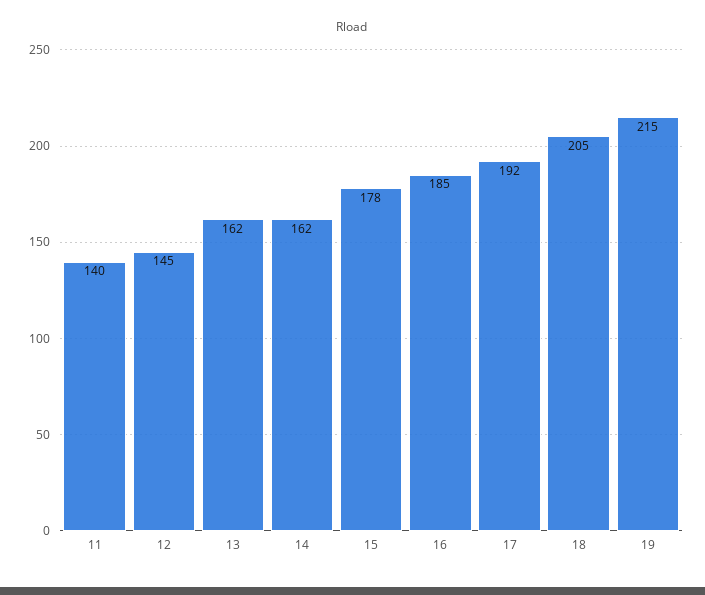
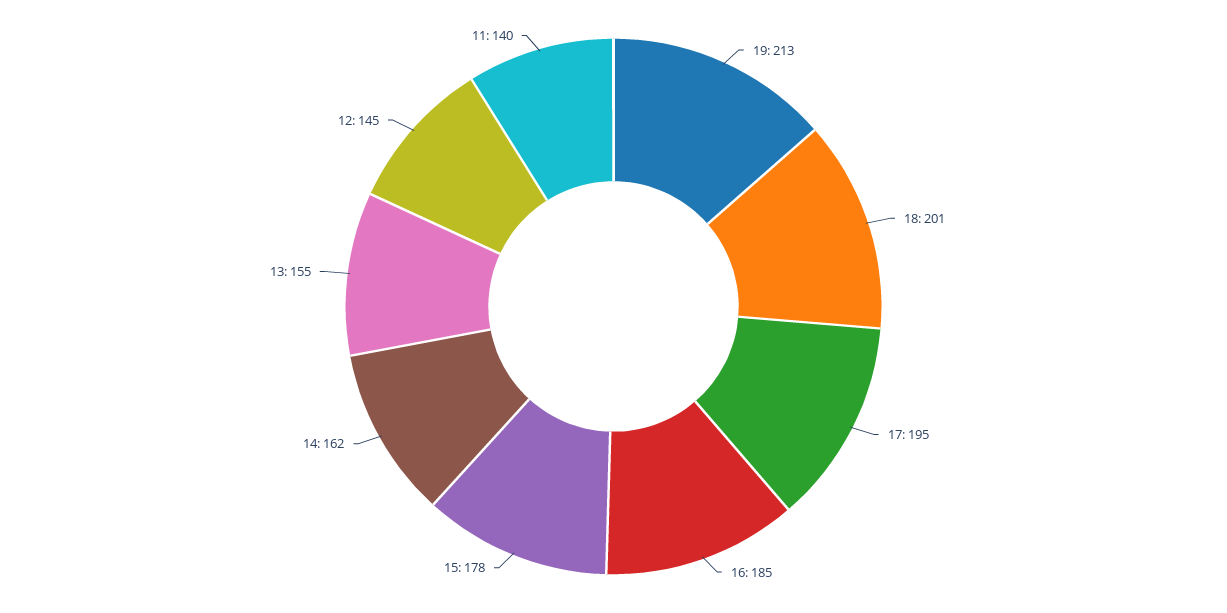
13: 162 -> 155
17: 192 -> 195
18: 205 -> 201
19: 215 -> 213

